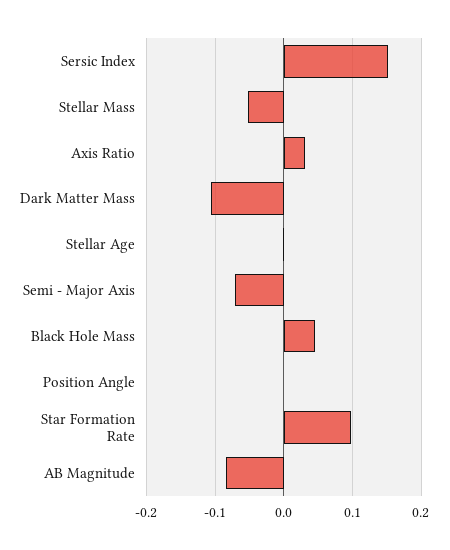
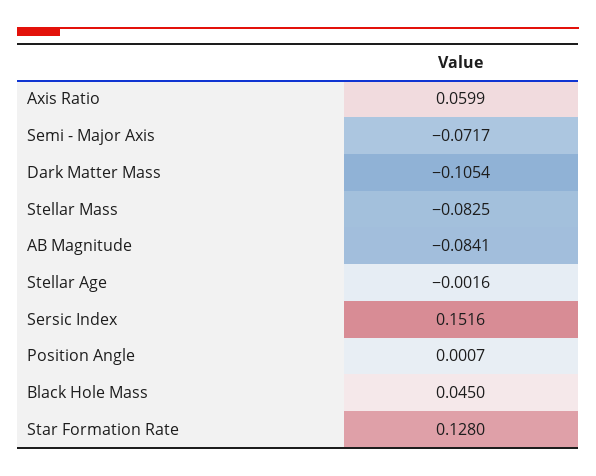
Stellar Mass: -0.05 -> -0.0825
Axis Ratio: 0.03 -> 0.0599
Star Formation Rate: 0.1 -> 0.128

